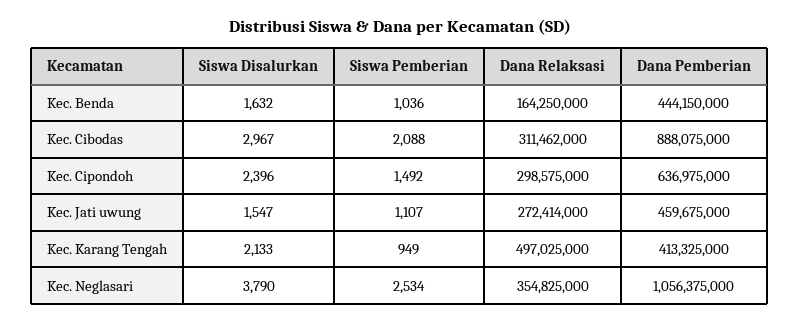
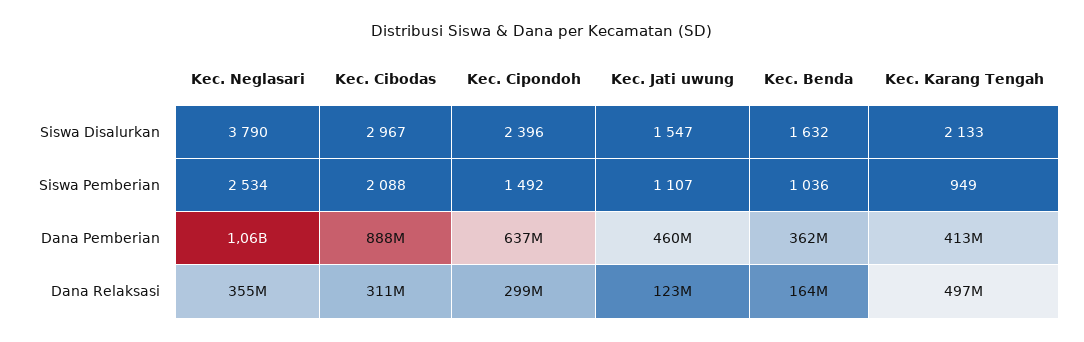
Dana Pemberian, Kec. Benda: 444150000 -> 362000000
Dana Relaksasi, Kec. Jati uwung: 272414000 -> 123000000

